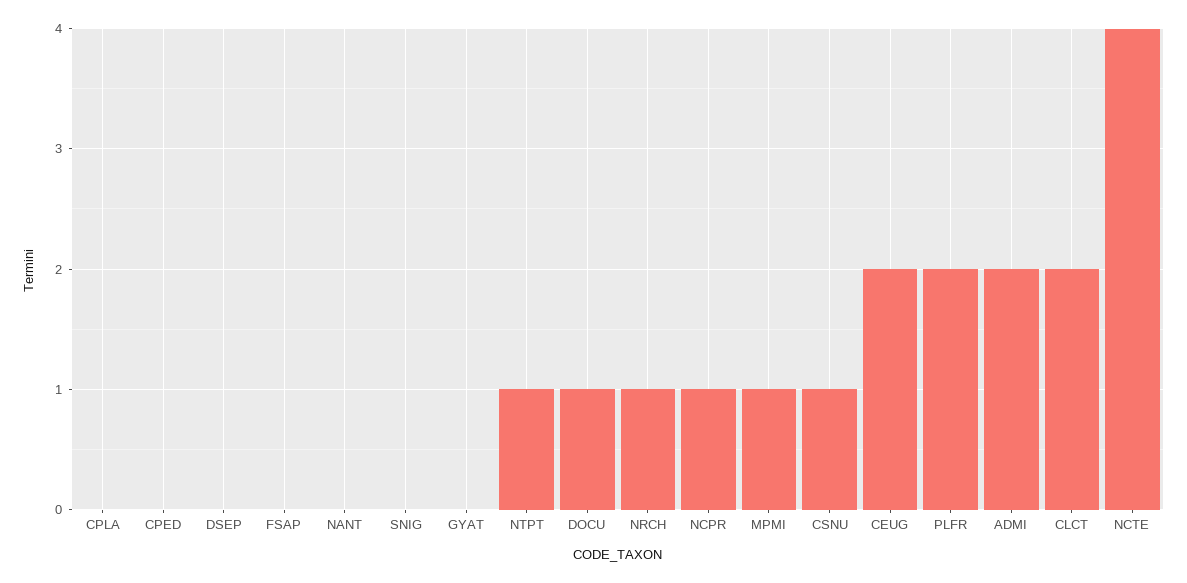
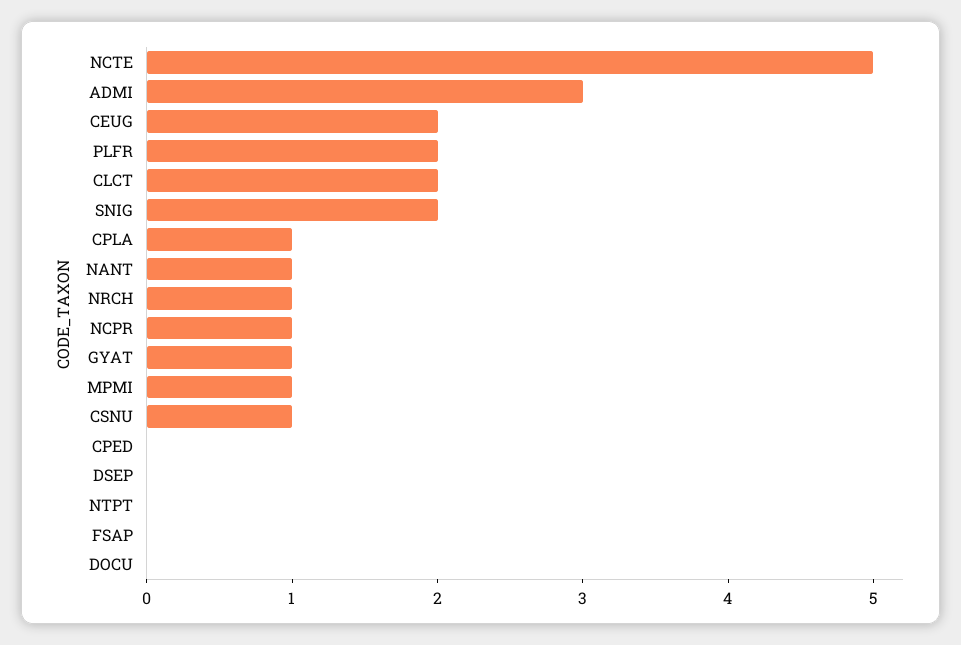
CPLA: 0 -> 1
NANT: 0 -> 1
SNIG: 0 -> 2
GYAT: 0 -> 1
NTPT: 1 -> 0
DOCU: 1 -> 0
ADMI: 2 -> 3
NCTE: 4 -> 5

